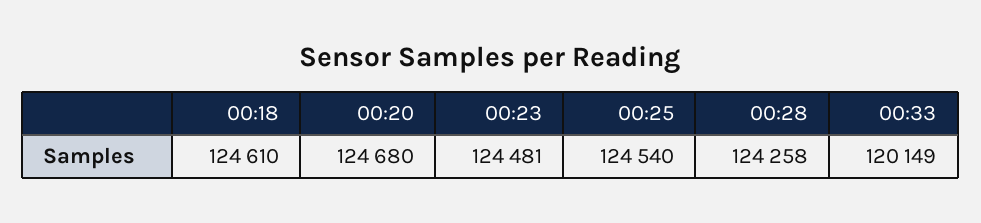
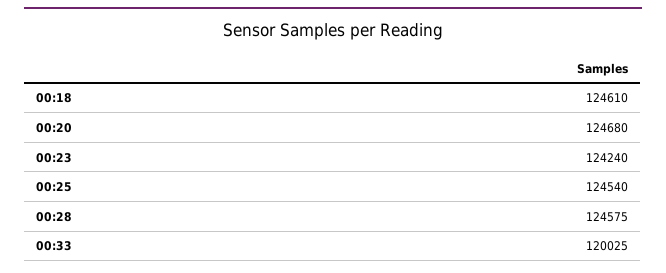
00:23: 124481 -> 124240
00:28: 124258 -> 124575
00:33: 120149 -> 120025

